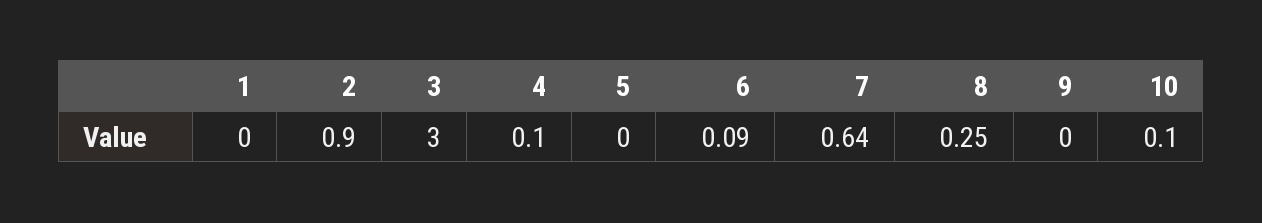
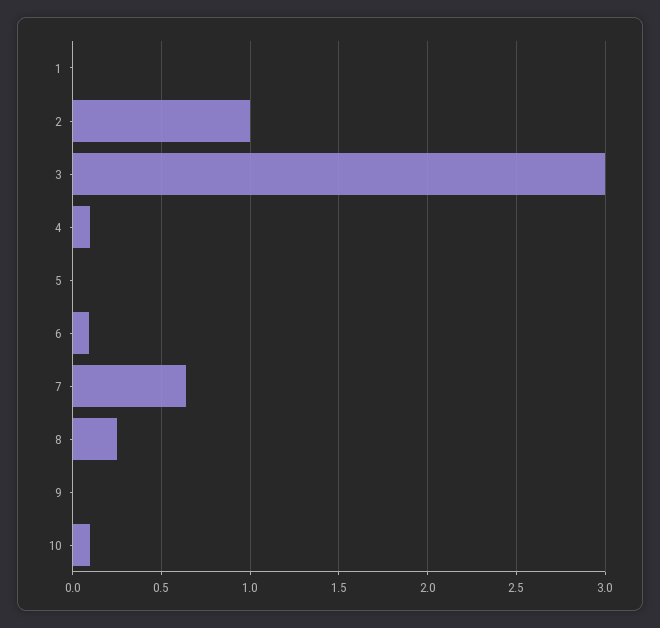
2: 0.9 -> 1

